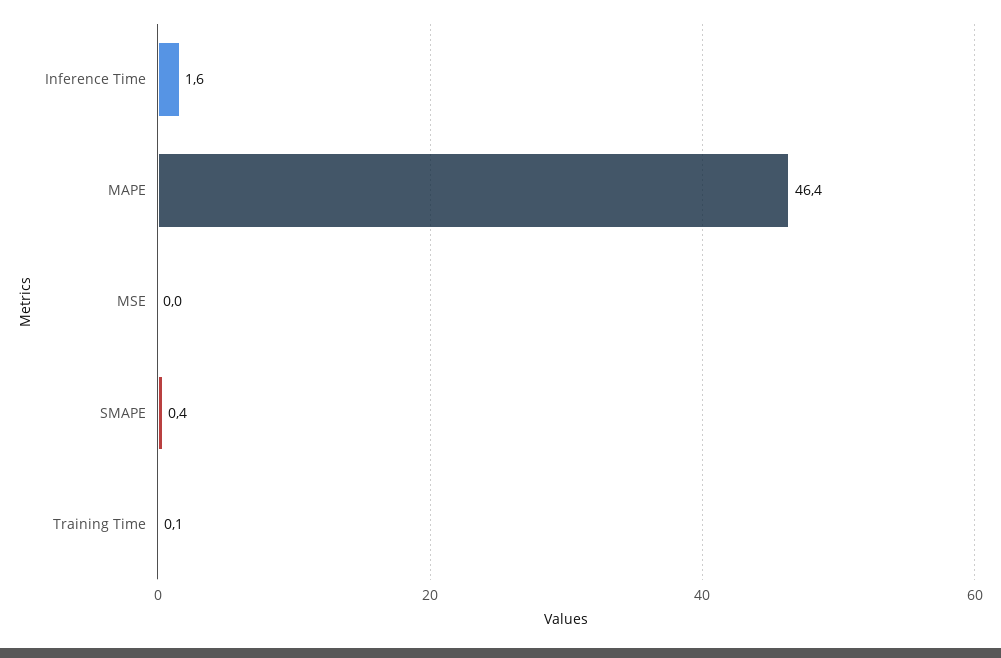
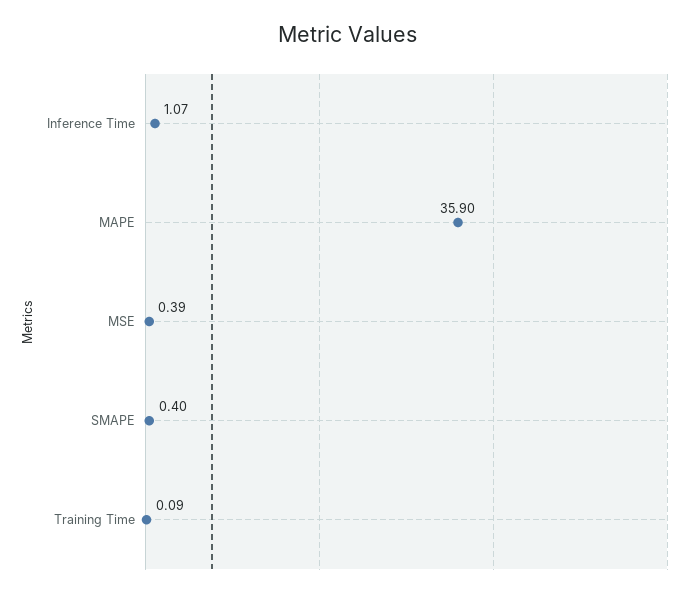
Inference Time: 1.6 -> 1.07
MAPE: 46.4 -> 35.9
MSE: 0 -> 0.39

